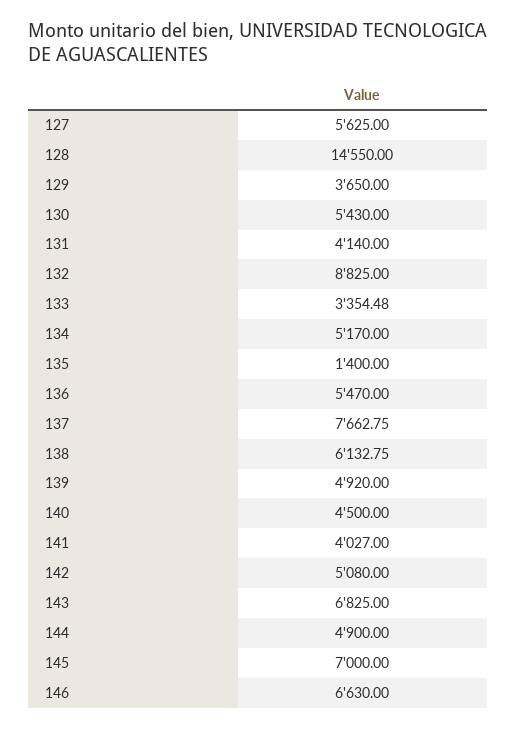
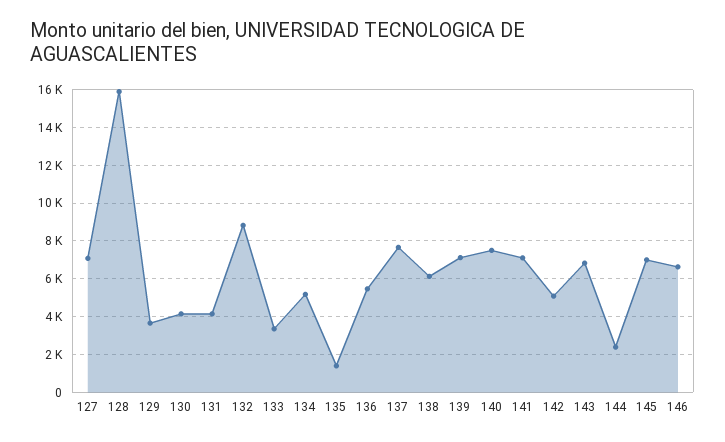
127: 5625 -> 7000
128: 14550 -> 16000
130: 5430 -> 4000
139: 4920 -> 7000
140: 4500 -> 7500
141: 4027 -> 7000
144: 4900 -> 2500

